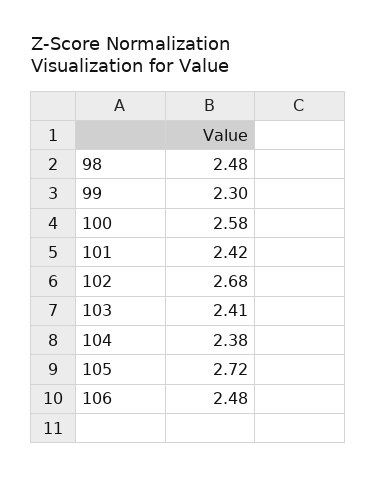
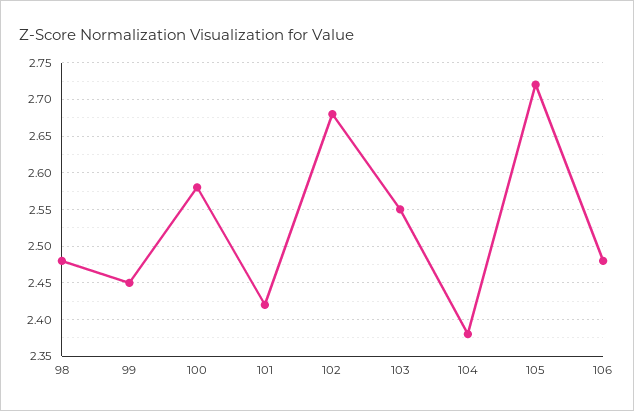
99: 2.3 -> 2.45
103: 2.41 -> 2.55

